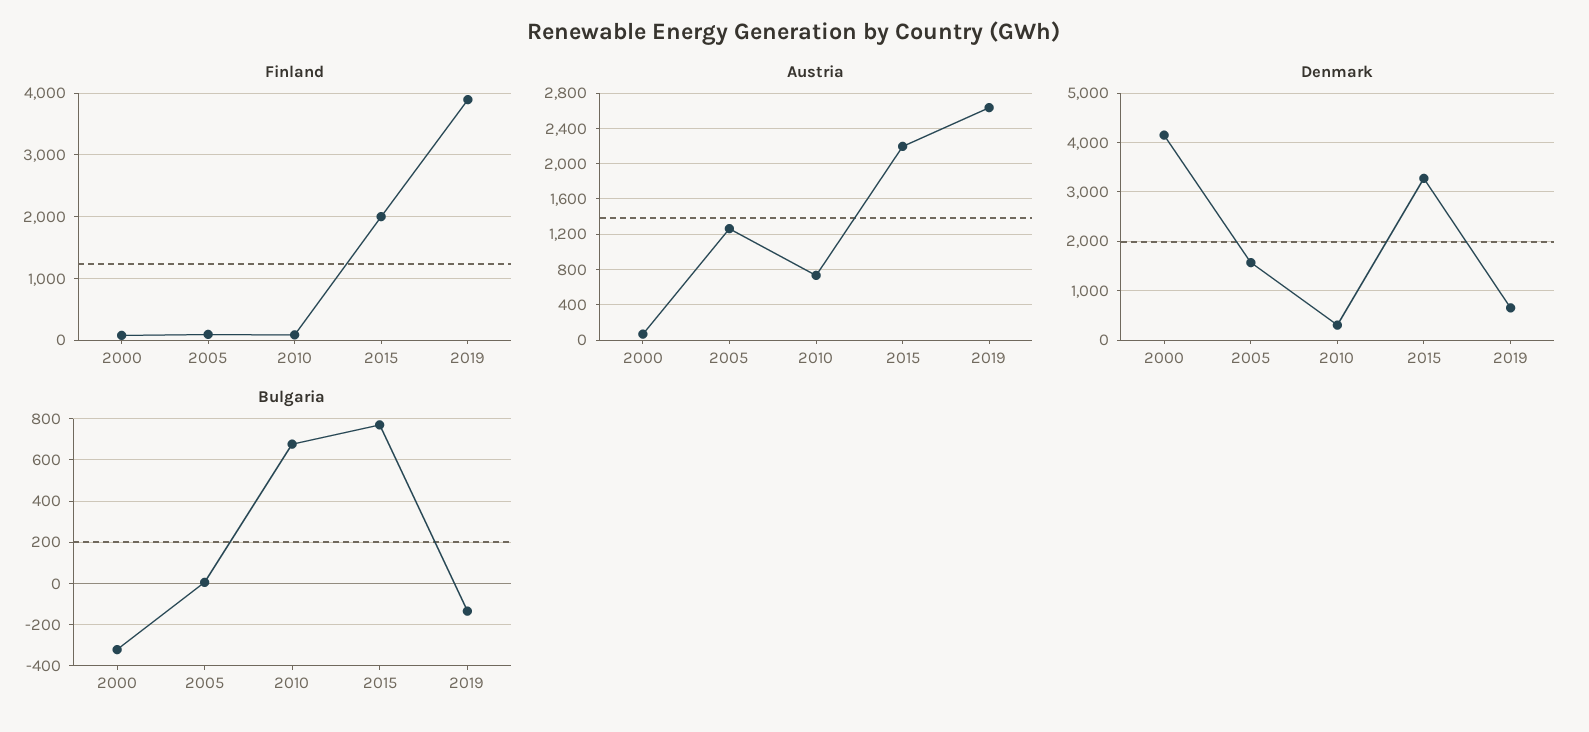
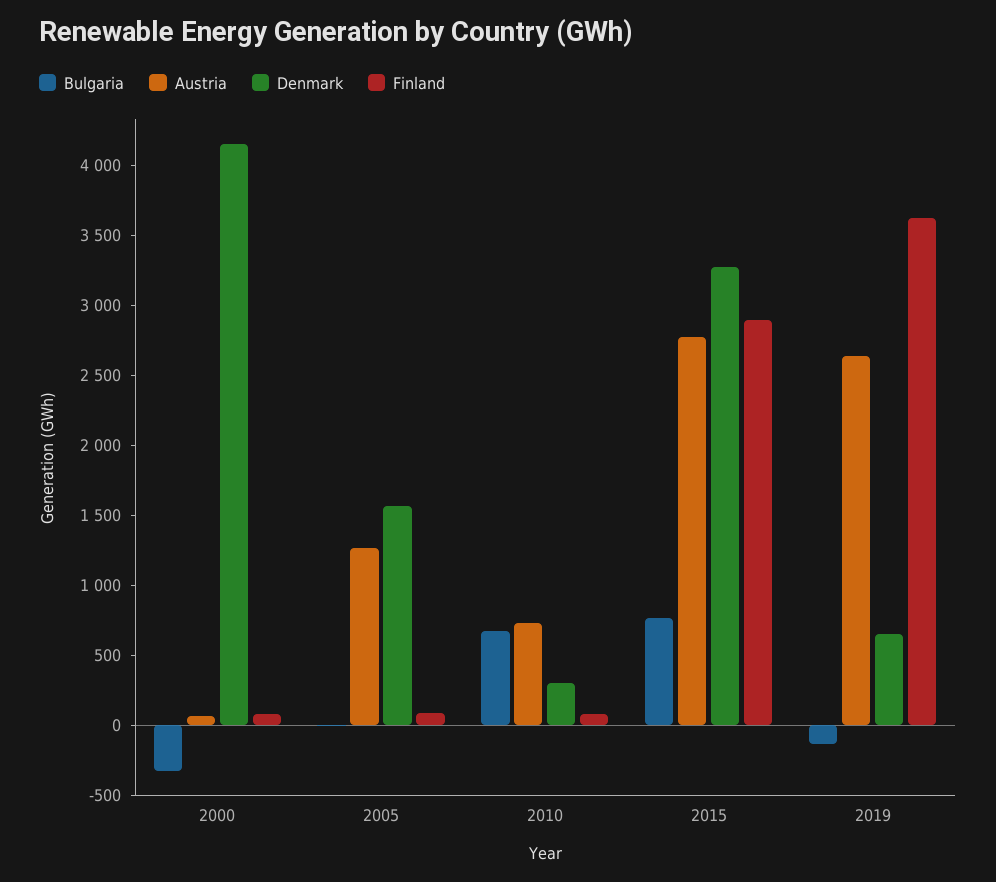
Finland, 2015: 2000 -> 2900
Finland, 2019: 3900 -> 3600
Austria, 2015: 2200 -> 2800

